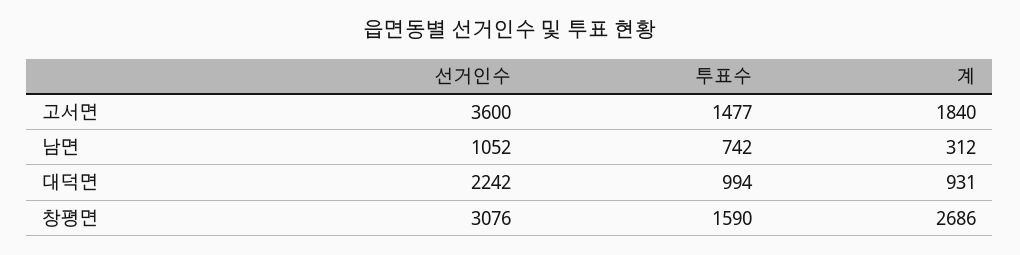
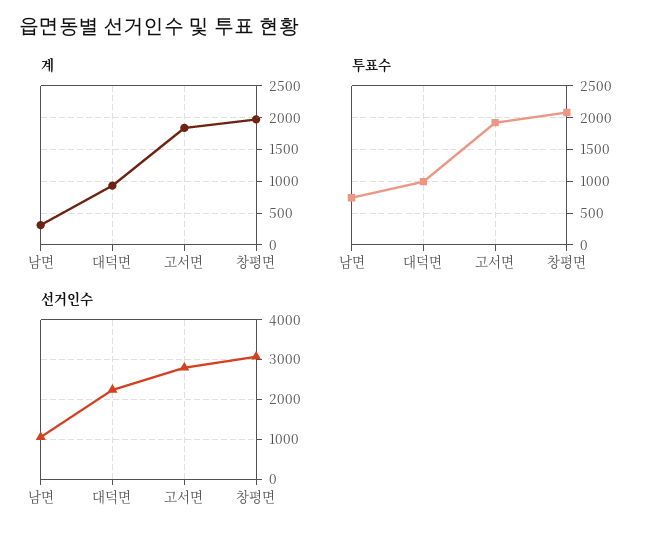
선거인수, 고서면: 3600 -> 2800
투표수, 고서면: 1477 -> 1900
투표수, 창평면: 1590 -> 2100
계, 창평면: 2686 -> 2000

